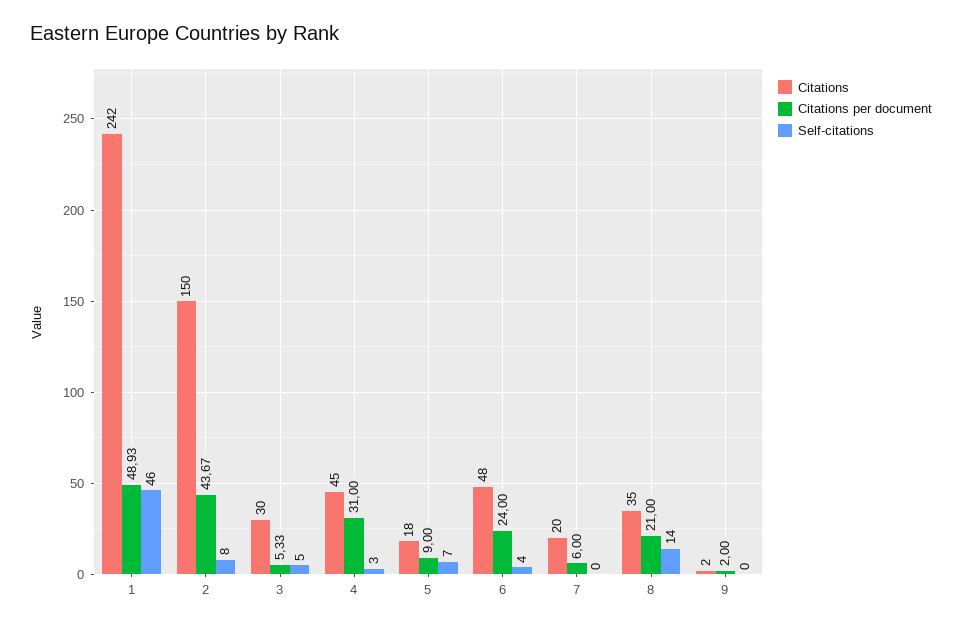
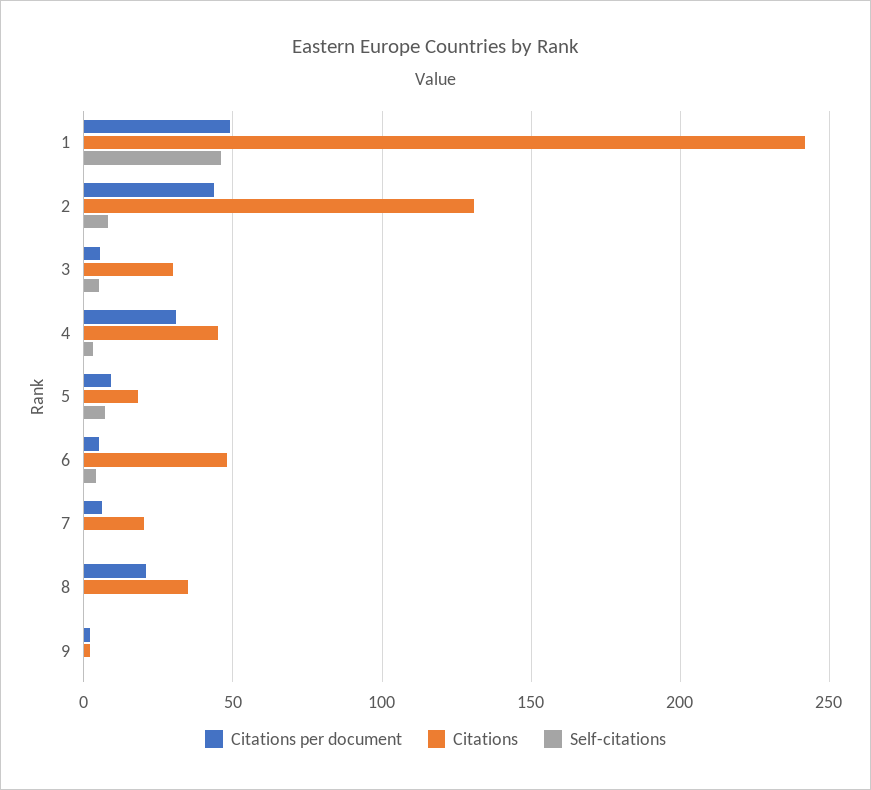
Citations, 2: 150 -> 130
Citations per document, 6: 24 -> 5
Self-citations, 8: 14 -> 0

